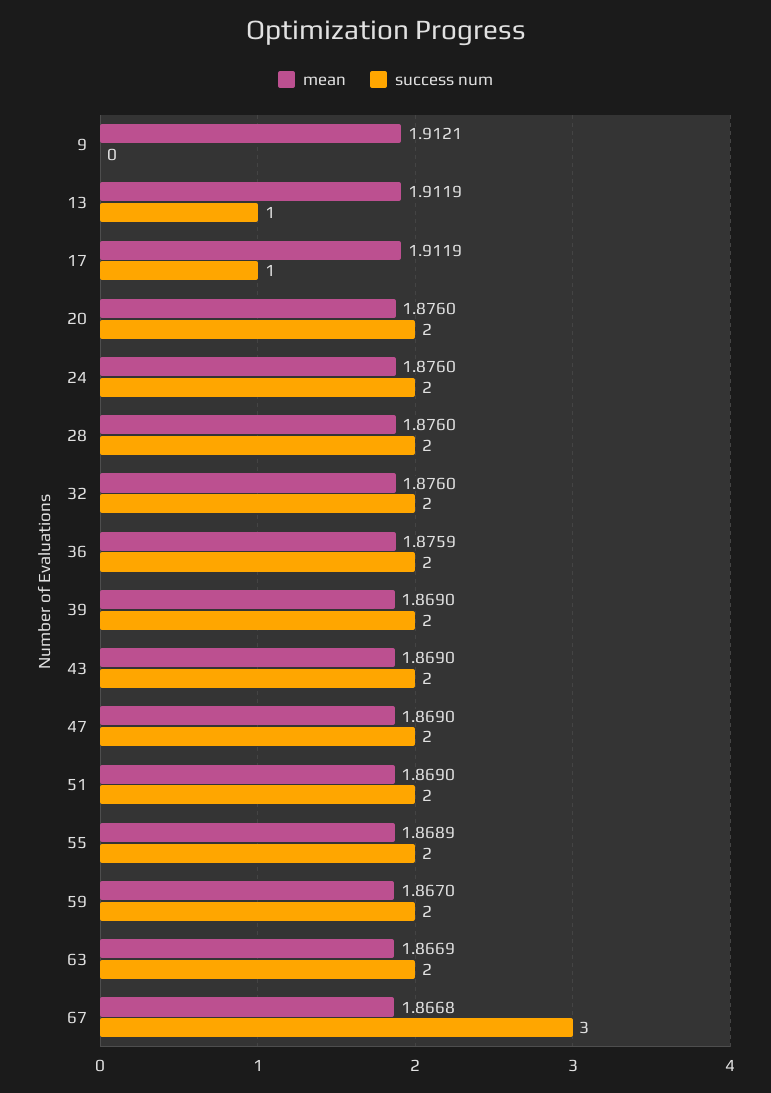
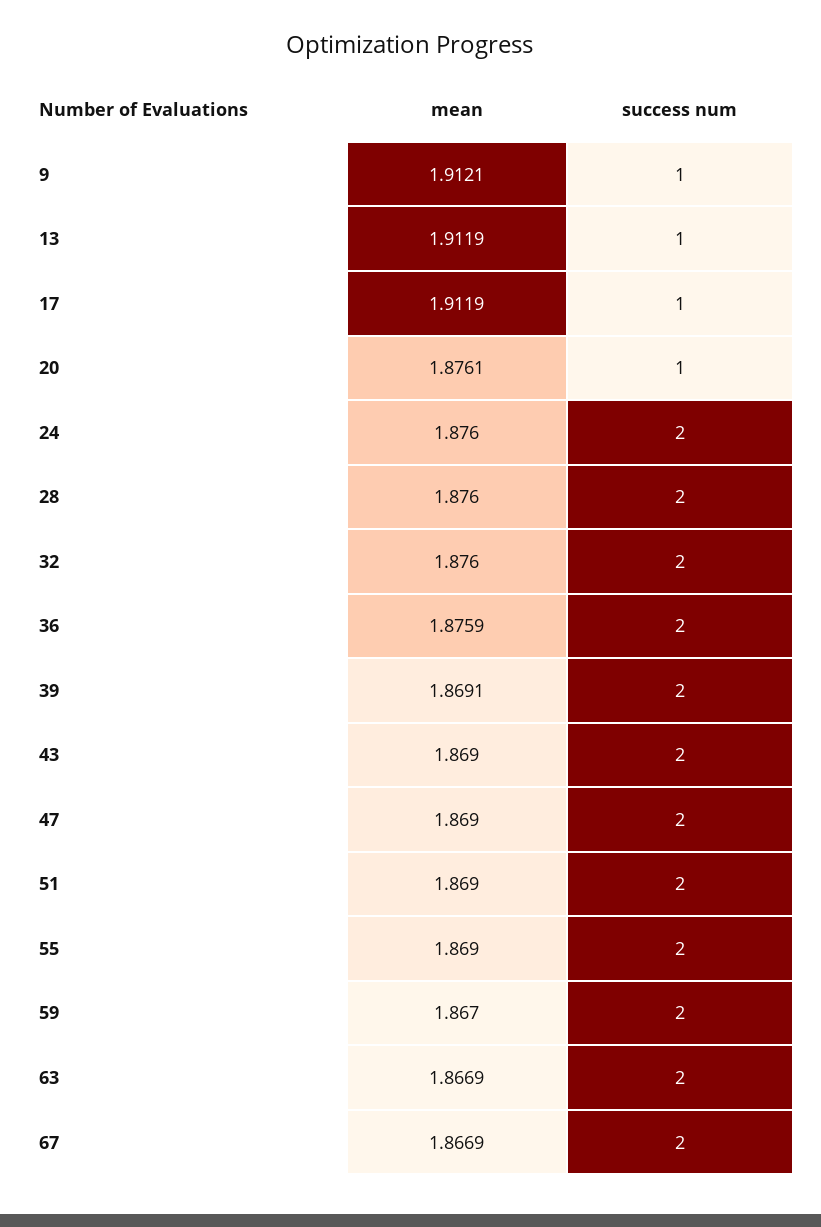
success num, 9: 0 -> 1
mean, 20: 1.876 -> 1.8761
success num, 20: 2 -> 1
mean, 39: 1.869 -> 1.8691
mean, 55: 1.8689 -> 1.869
mean, 67: 1.8668 -> 1.8669
success num, 67: 3 -> 2

